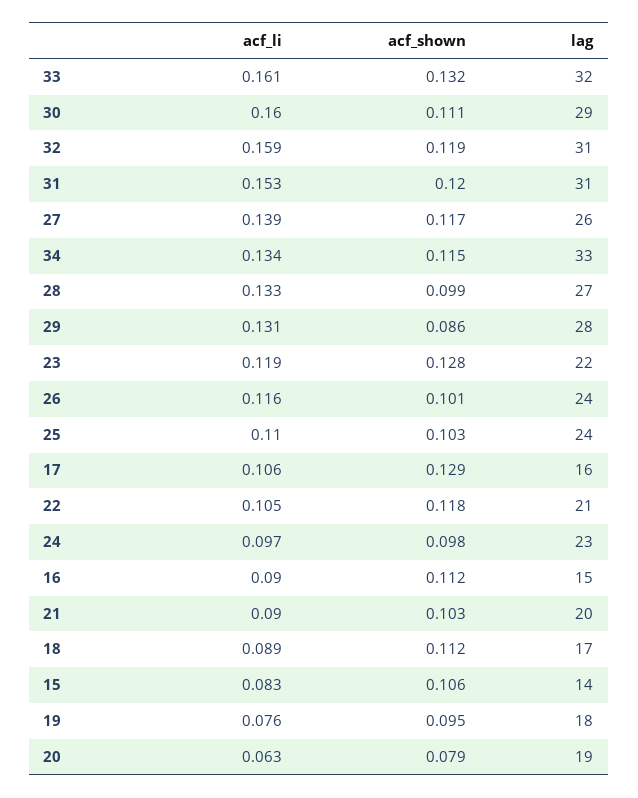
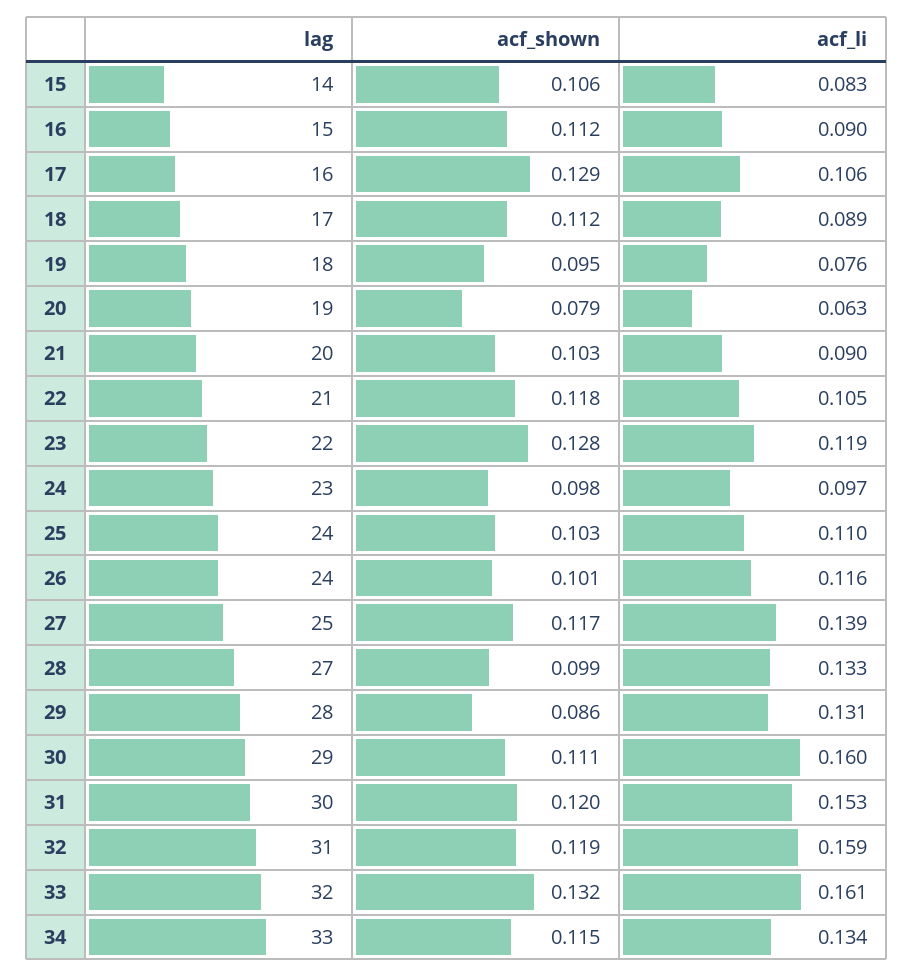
lag, 31: 31 -> 30
lag, 27: 26 -> 25

